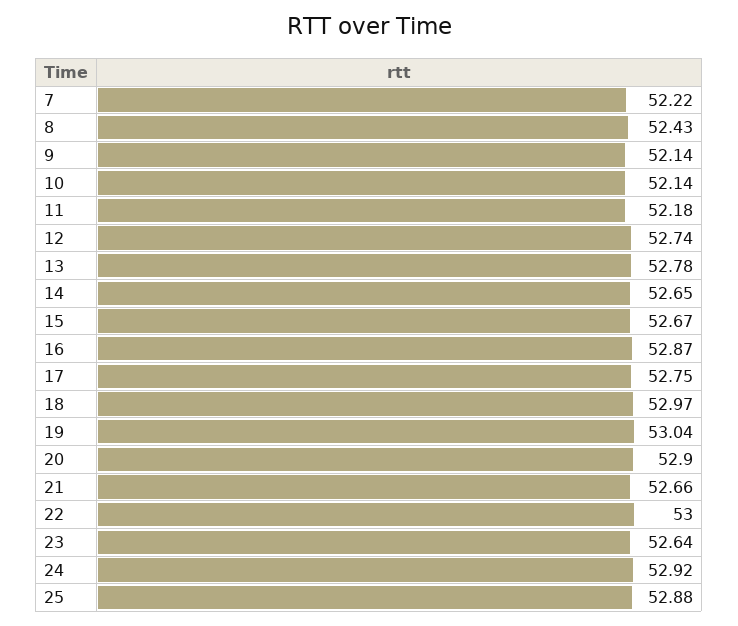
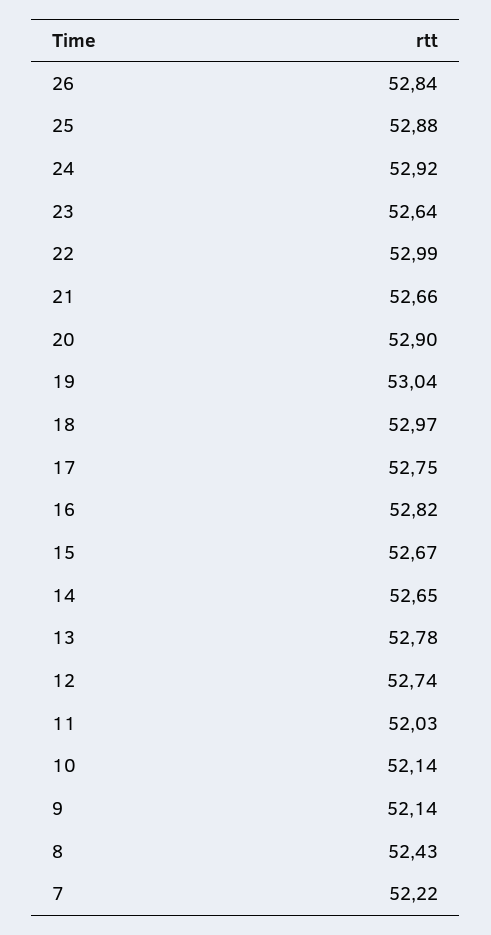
11: 52.18 -> 52.03
16: 52.87 -> 52.82
22: 53 -> 52.99
26: none -> 52.84

